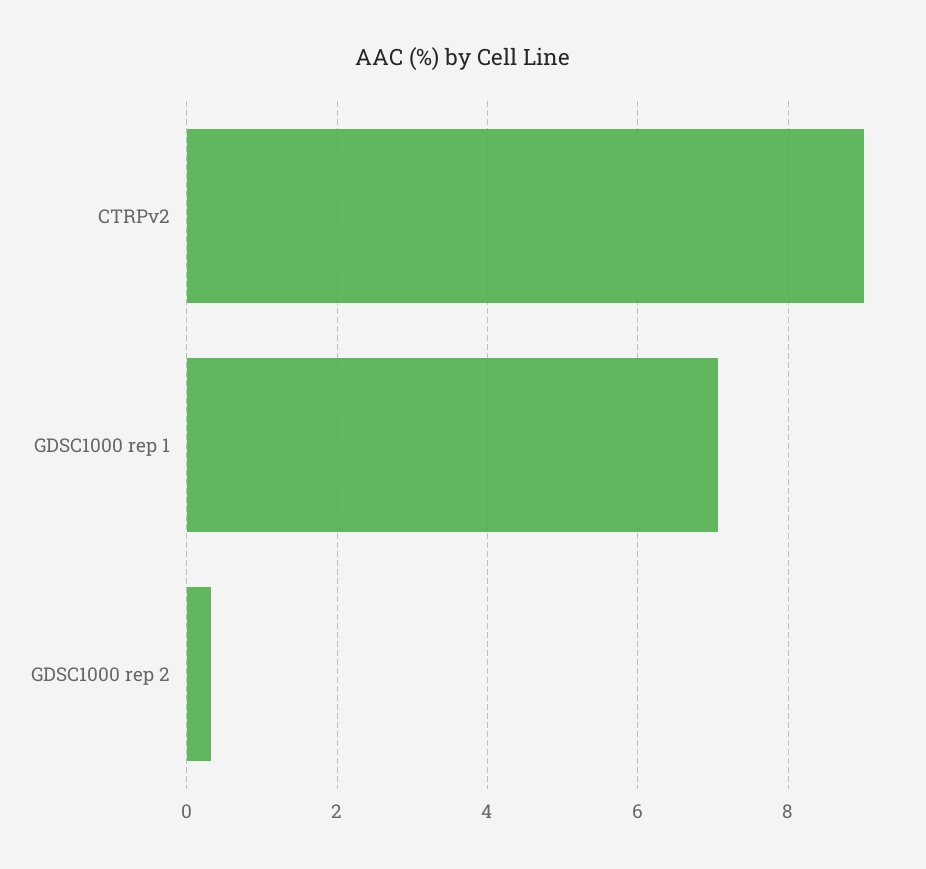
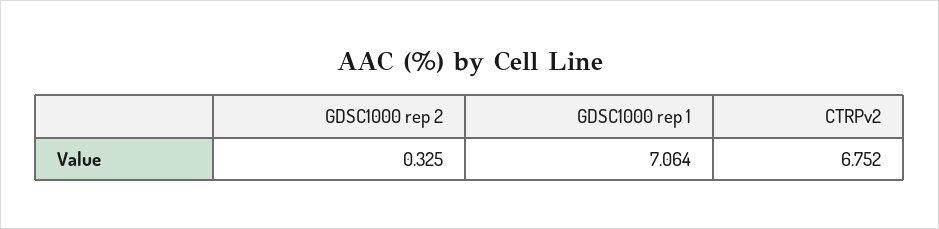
CTRPv2: 9 -> 6.752

